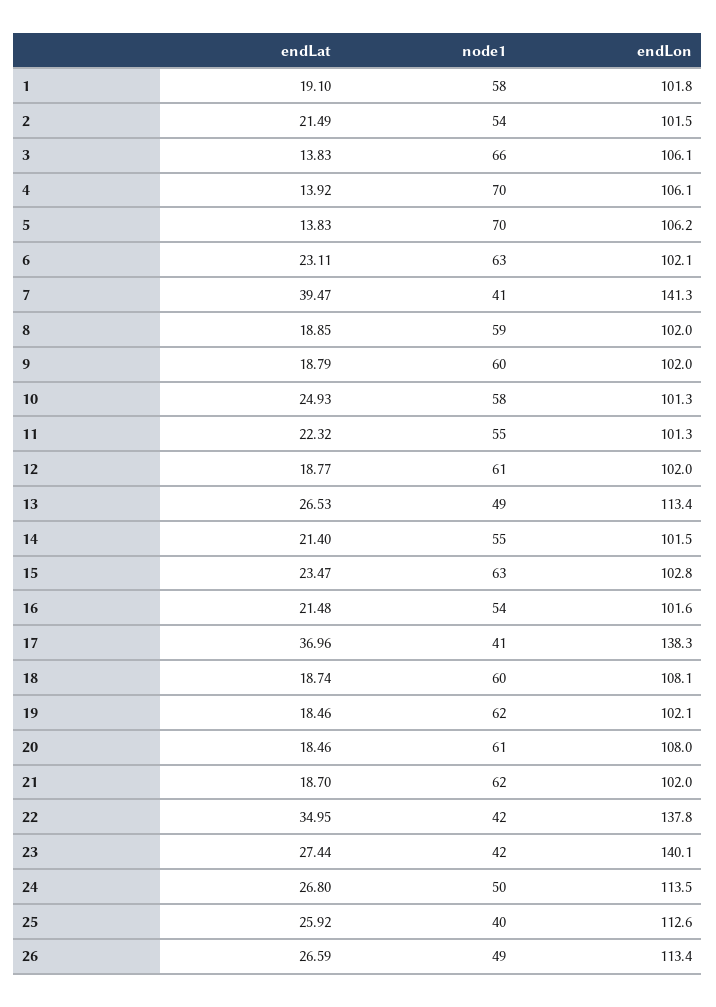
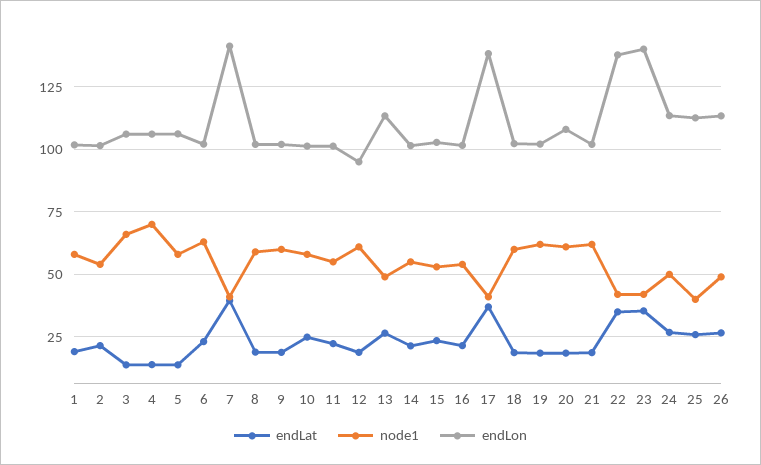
node1, 5: 70 -> 57.5
endLon, 12: 102 -> 95
node1, 15: 63 -> 52.5
endLon, 18: 108.1 -> 102.5
endLat, 23: 27.44 -> 35

